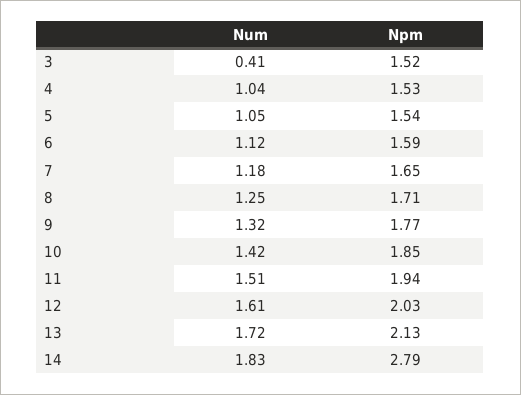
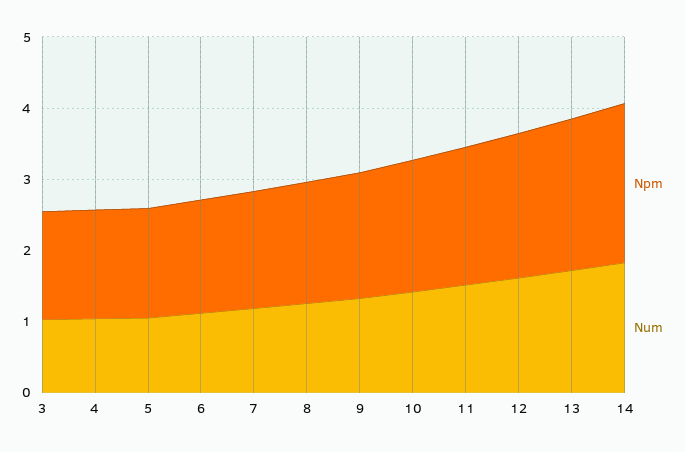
Num, 3: 0.41 -> 1
Npm, 14: 2.79 -> 2.2

